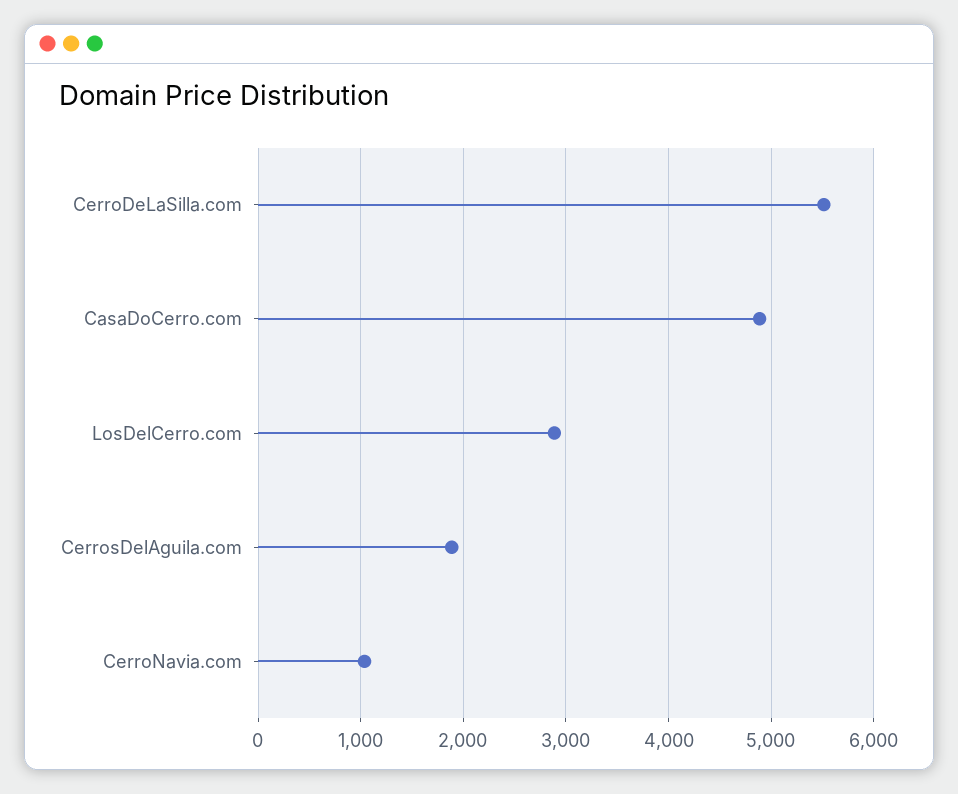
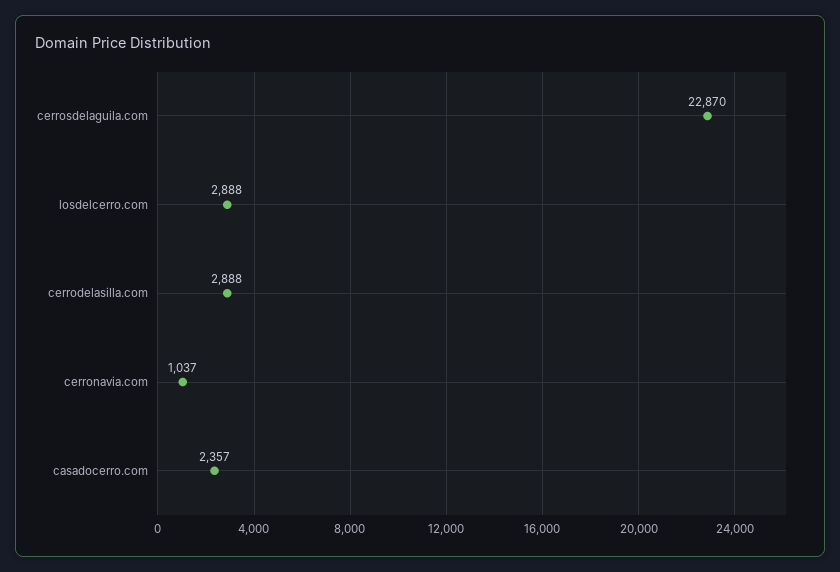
CerroDeLaSilla.com: 5500 -> 2888
CasaDoCerro.com: 4900 -> 2357
CerrosDelAguila.com: 1900 -> 22870

